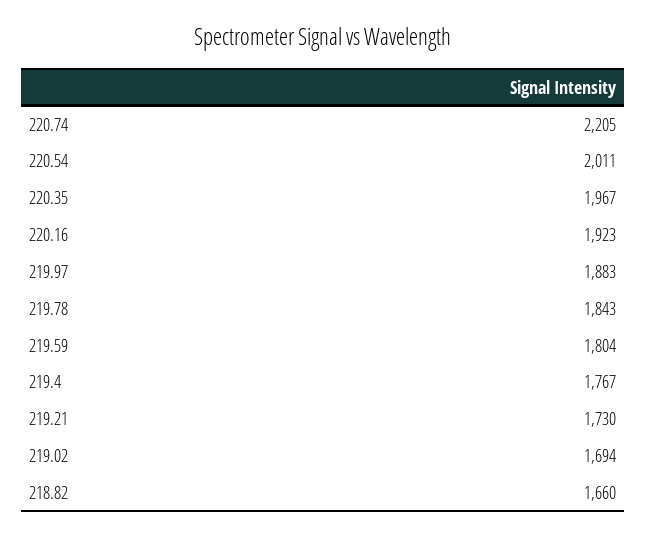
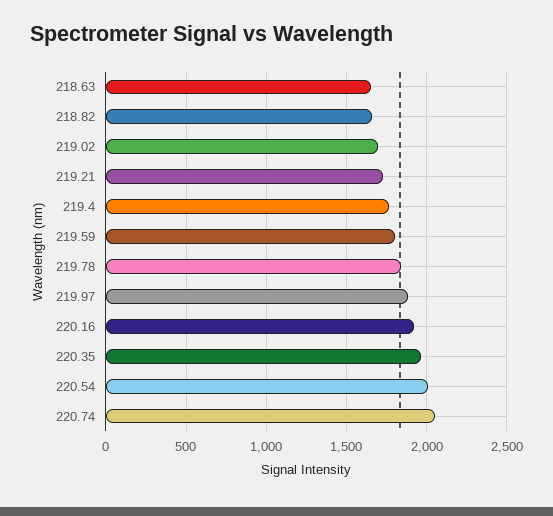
220.74: 2205 -> 2050
218.63: none -> 1650

